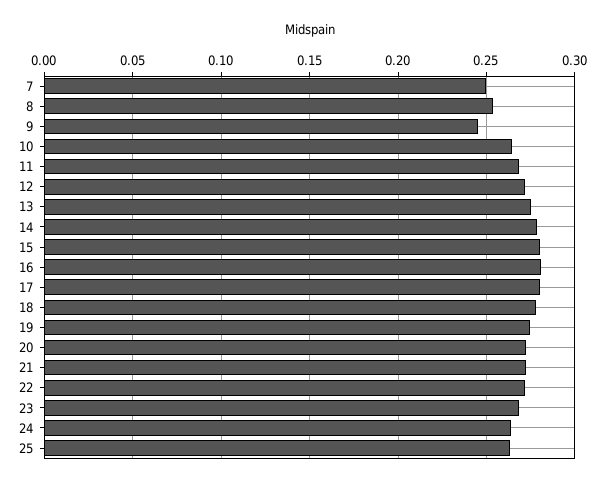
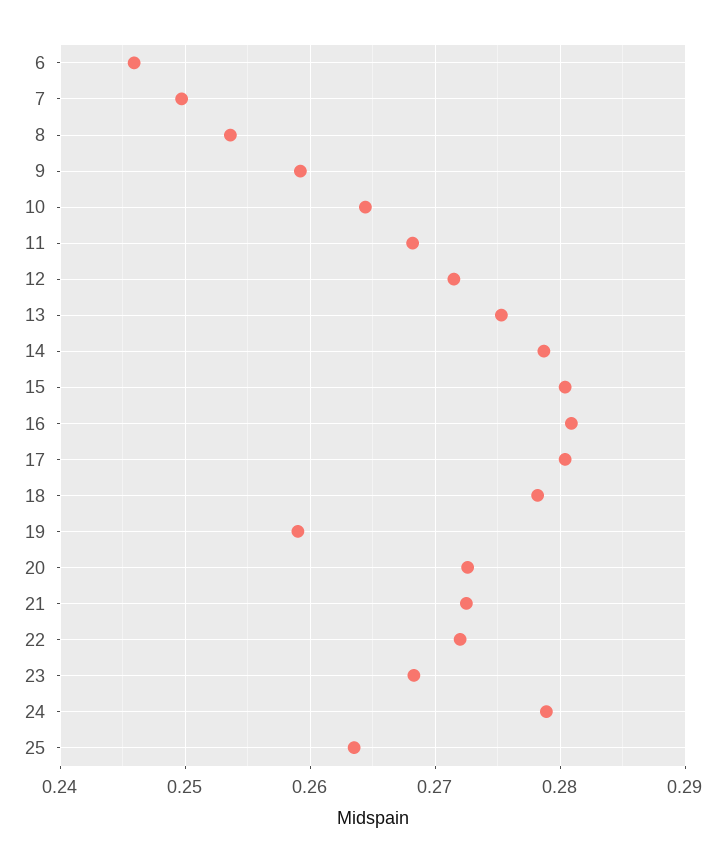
9: 0.245 -> 0.259
19: 0.275 -> 0.259
24: 0.265 -> 0.279
6: none -> 0.246

